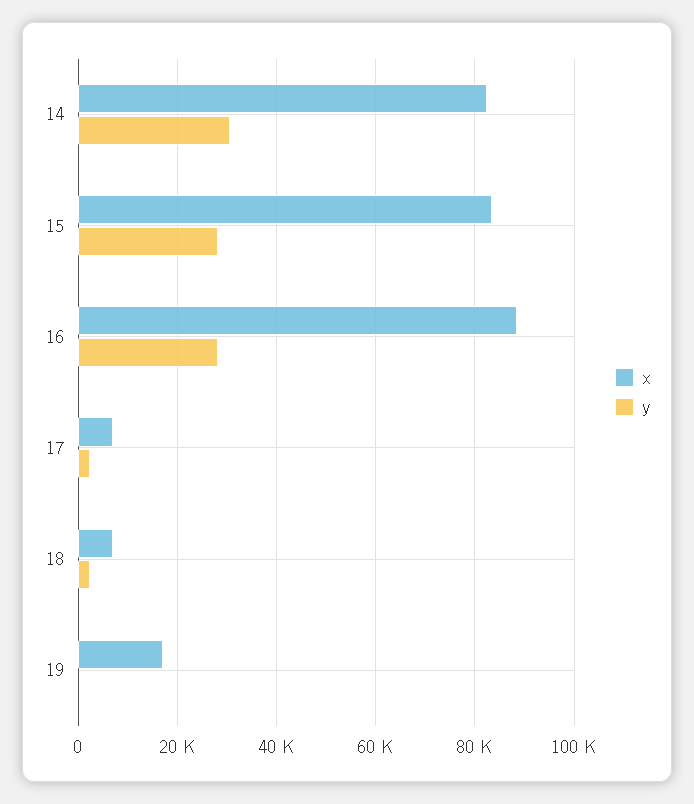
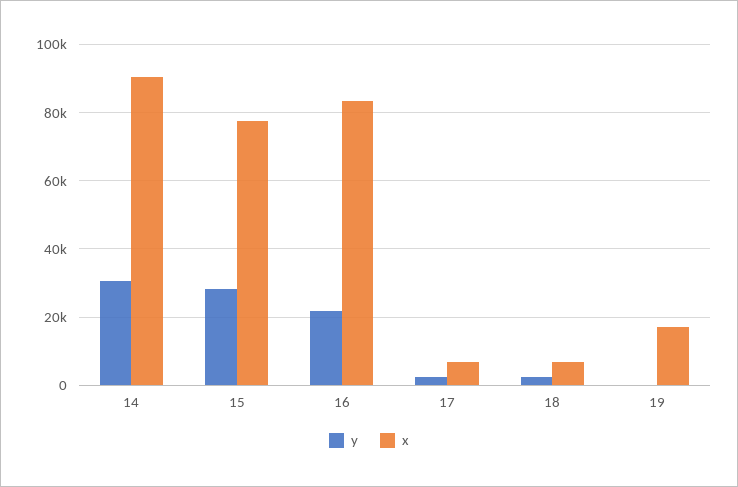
x, 14: 82000 -> 90000
x, 15: 84000 -> 78000
x, 16: 88000 -> 84000
y, 16: 28000 -> 22000

